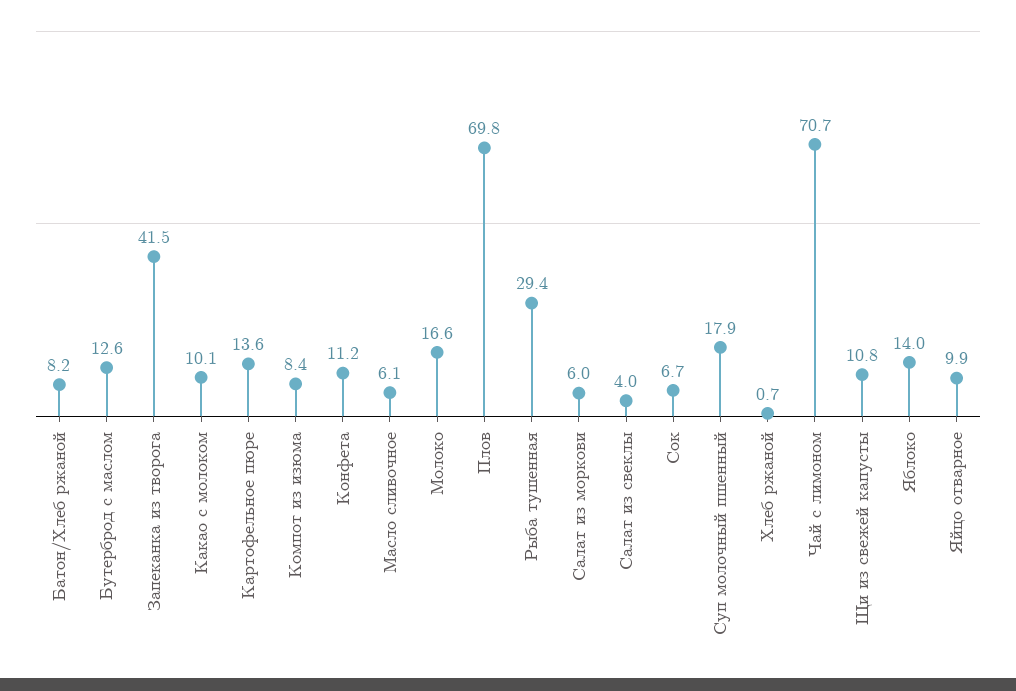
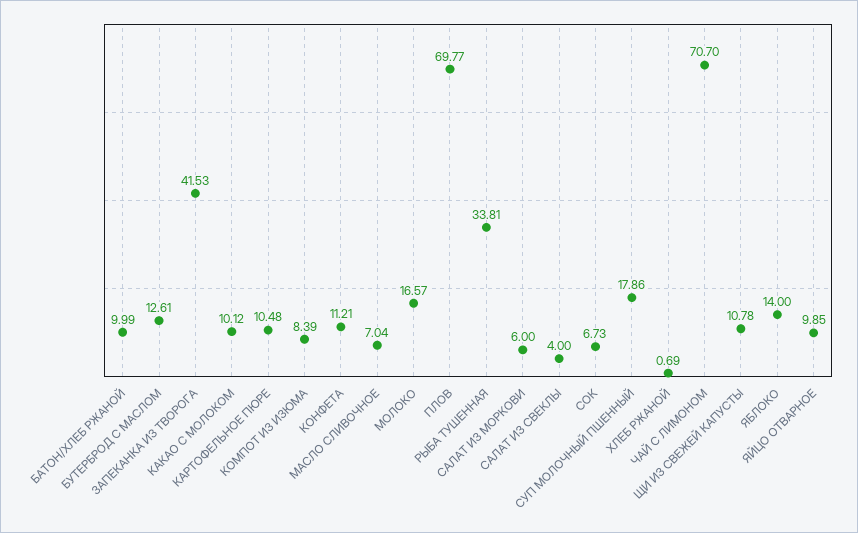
Батон/Хлеб ржаной: 8.2 -> 9.99
Картофельное пюре: 13.6 -> 10.48
Масло сливочное: 6.1 -> 7.04
Рыба тушенная: 29.4 -> 33.81

